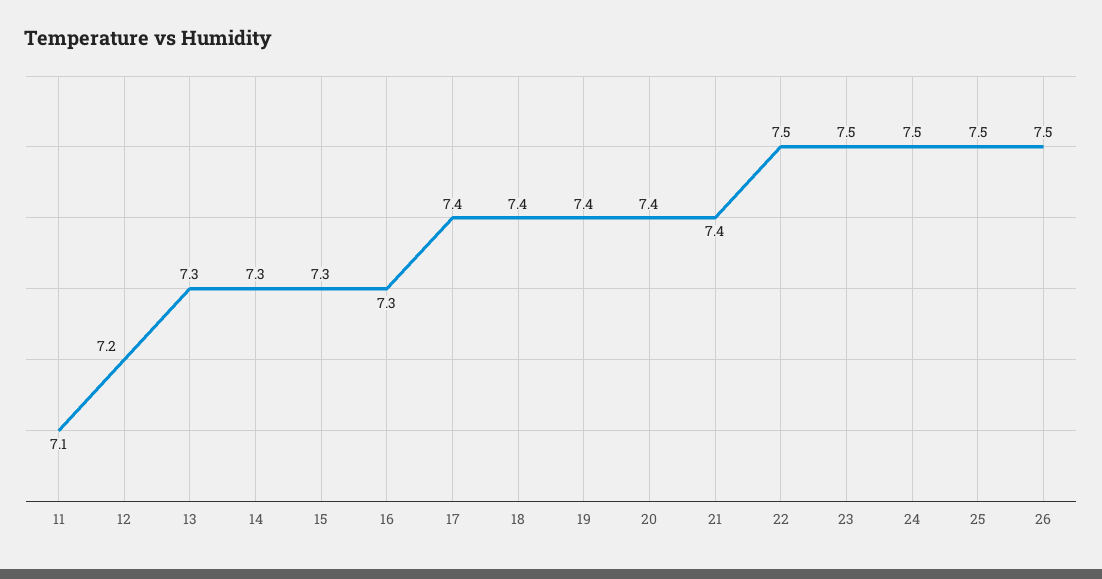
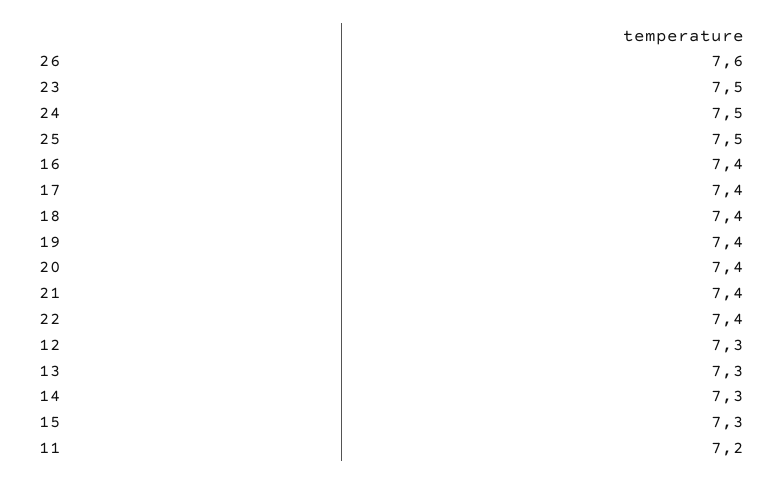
11: 7.1 -> 7.2
12: 7.2 -> 7.3
16: 7.3 -> 7.4
22: 7.5 -> 7.4
26: 7.5 -> 7.6

